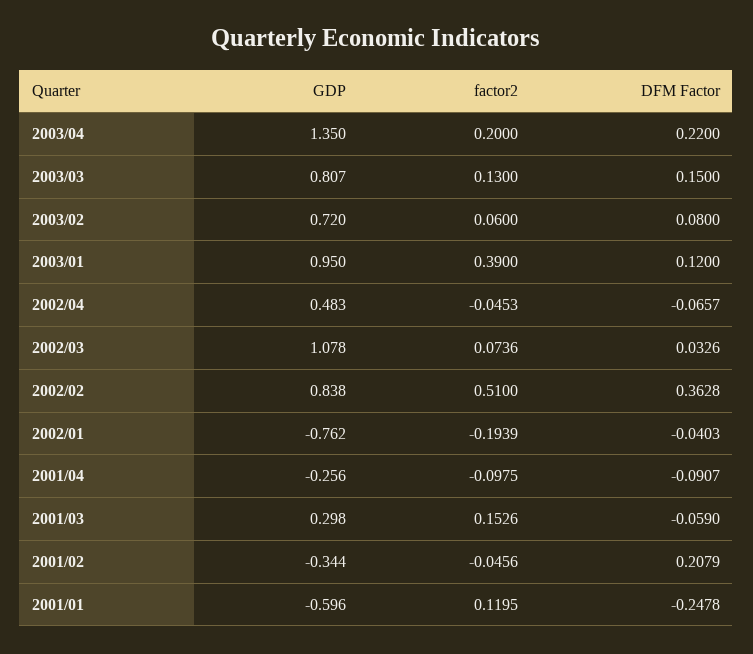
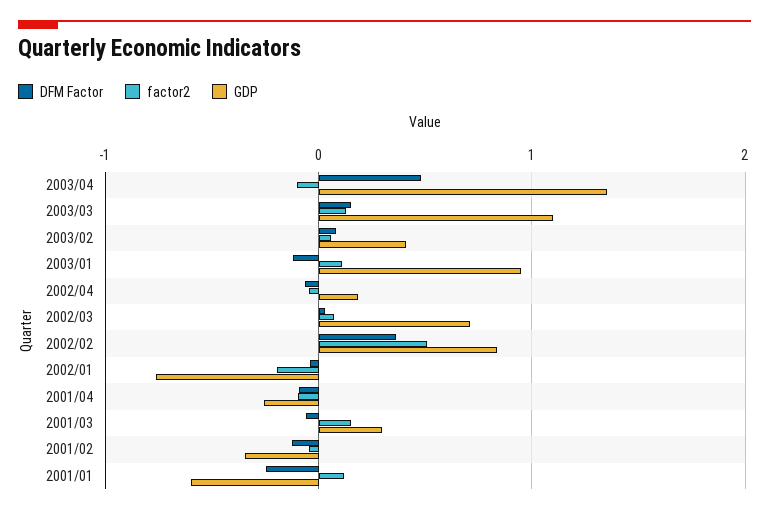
factor2, 2003/04: 0.2 -> -0.1
DFM Factor, 2003/04: 0.22 -> 0.5
GDP, 2003/03: 0.807 -> 1.1
GDP, 2003/02: 0.72 -> 0.4
factor2, 2003/01: 0.39 -> 0.1
DFM Factor, 2003/01: 0.12 -> -0.1
GDP, 2002/04: 0.483 -> 0.2
GDP, 2002/03: 1.078 -> 0.7
DFM Factor, 2001/02: 0.2079 -> -0.1

